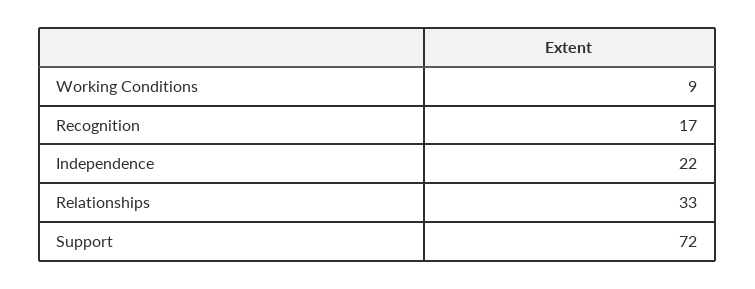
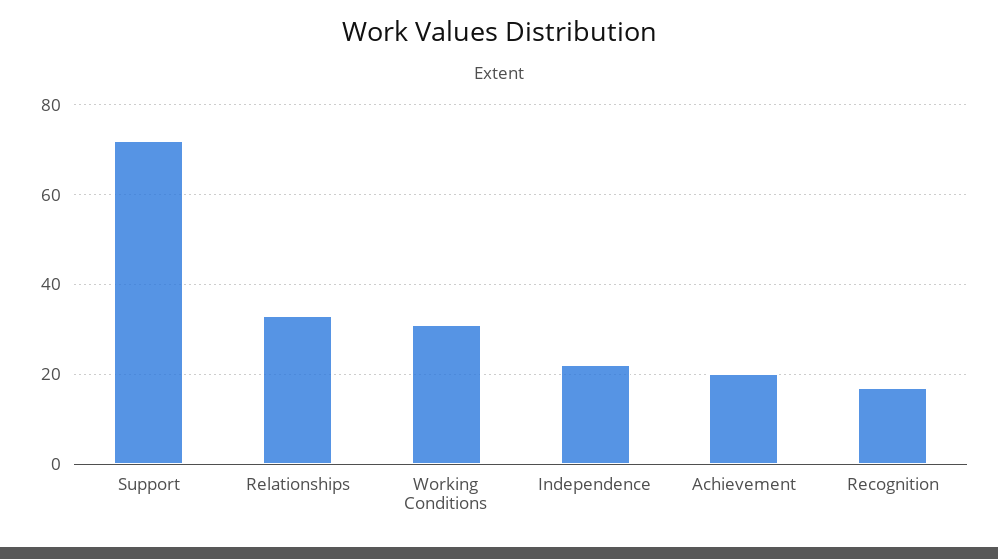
Working Conditions: 9 -> 30
Achievement: none -> 20

